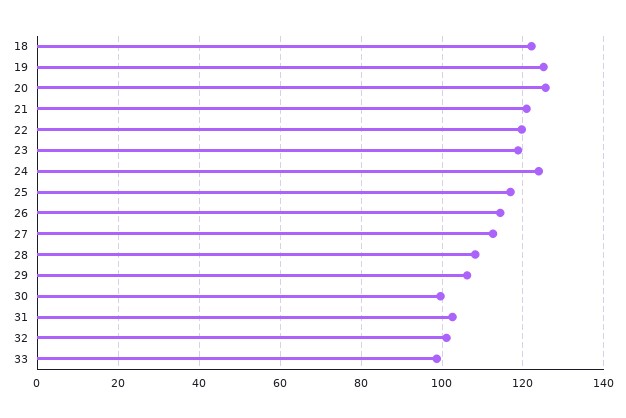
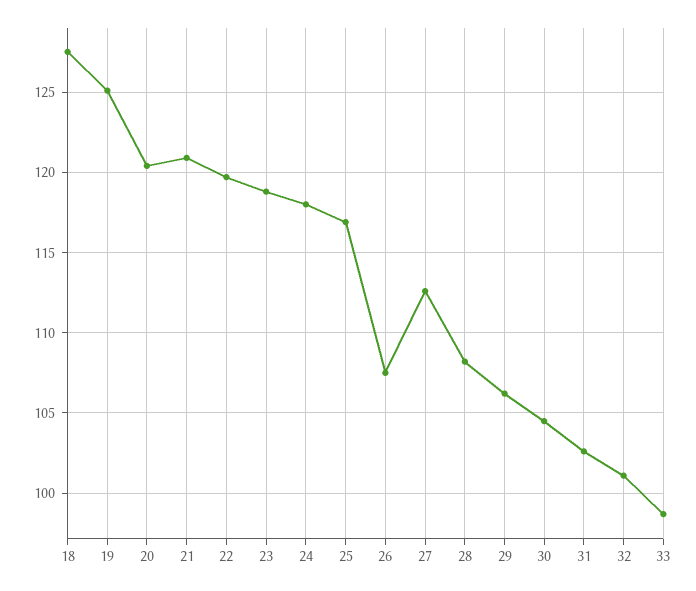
18: 122 -> 127.5
20: 126 -> 120.5
24: 124 -> 118
26: 114 -> 107.5
30: 100 -> 104.5

